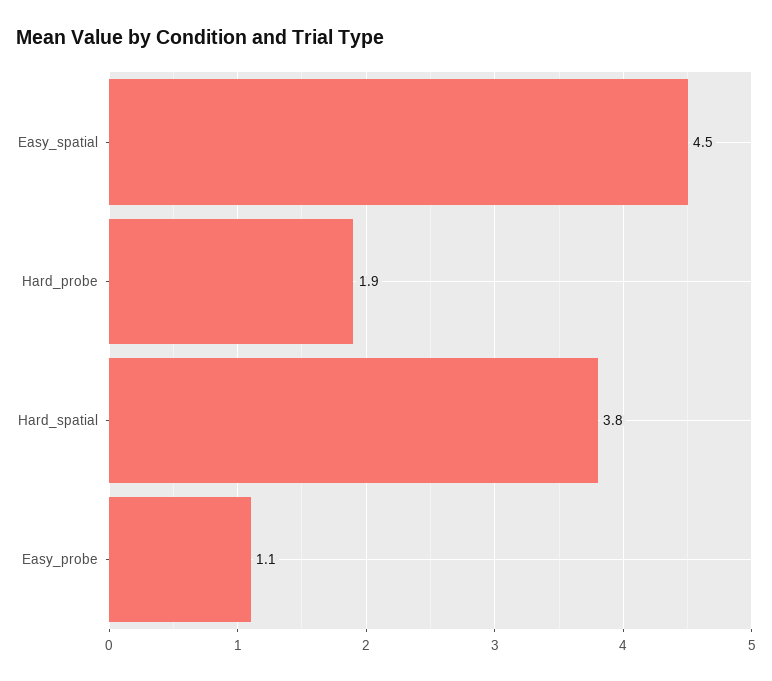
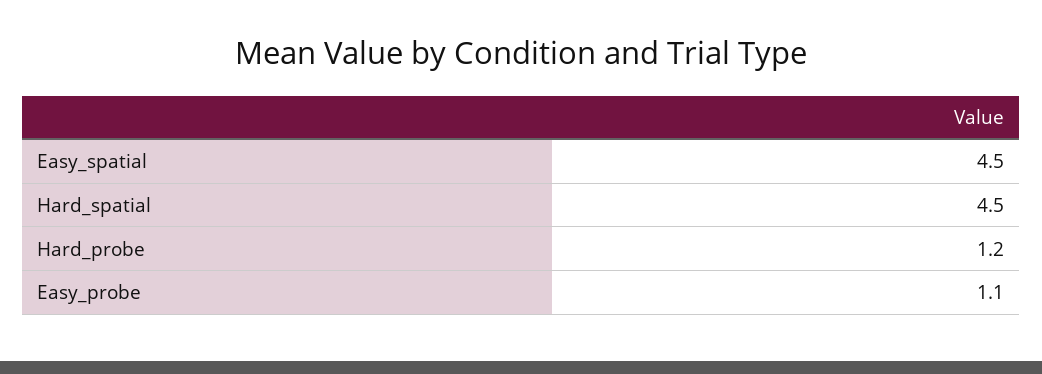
Hard_probe: 1.9 -> 1.2
Hard_spatial: 3.8 -> 4.5

